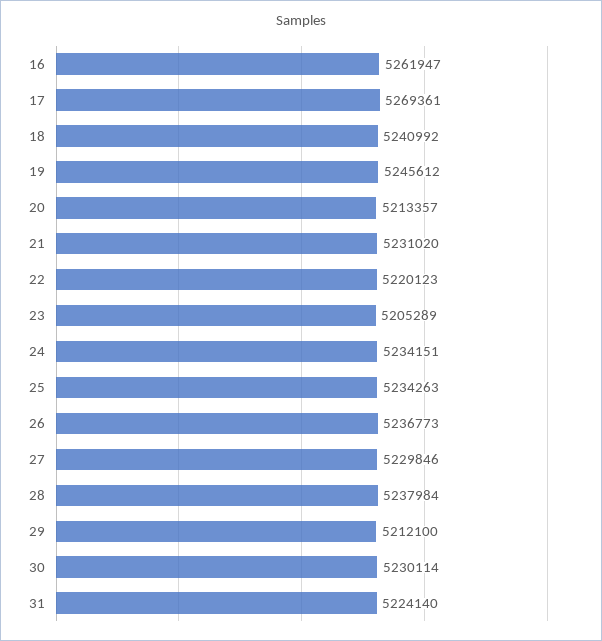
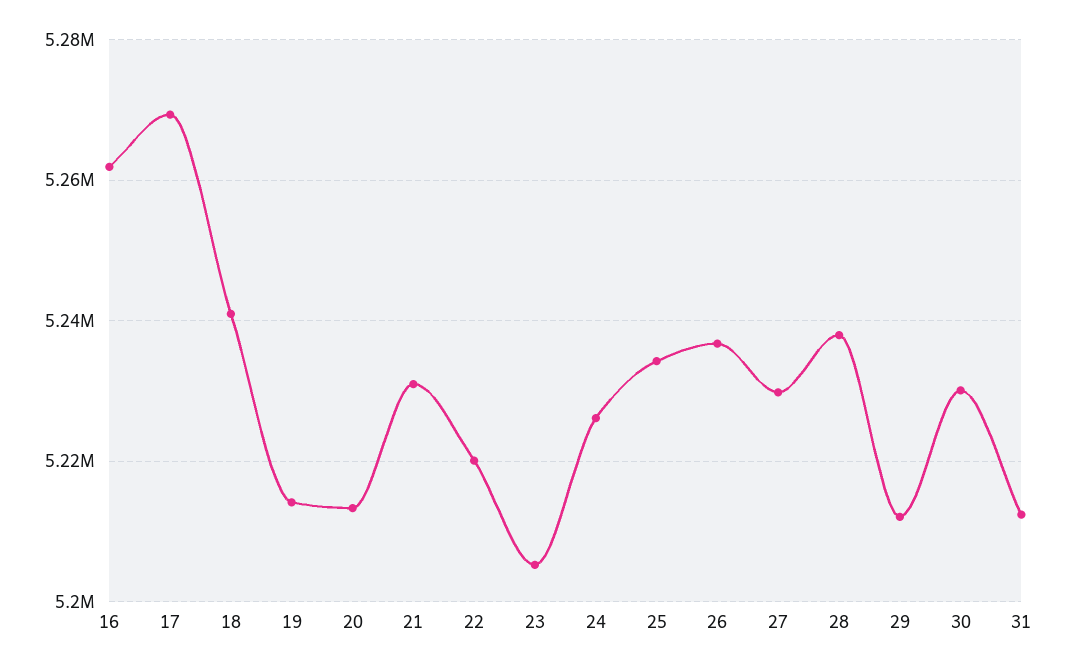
19: 5245612 -> 5214000
24: 5234151 -> 5226000
31: 5224140 -> 5212000

